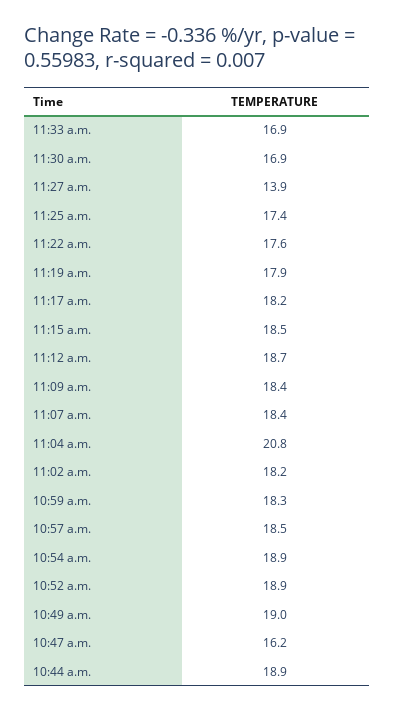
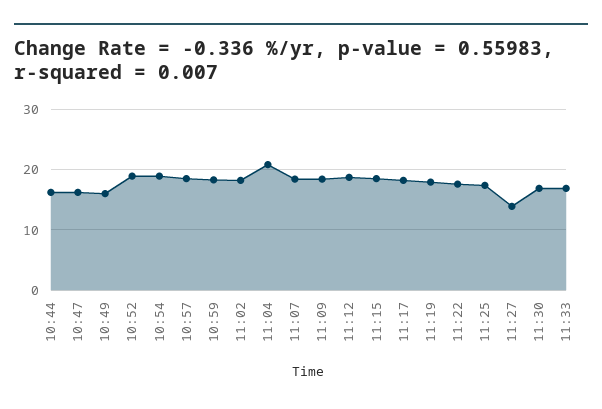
10:49 a.m.: 19 -> 16
10:44 a.m.: 18.9 -> 16

